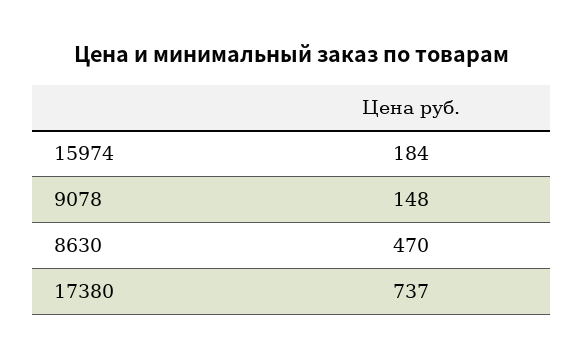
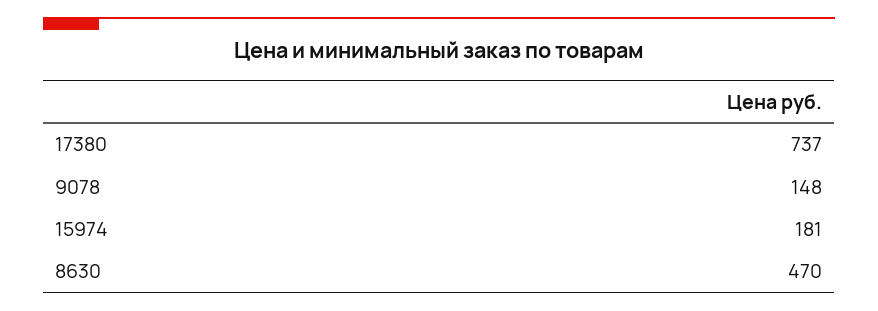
15974: 184 -> 181

